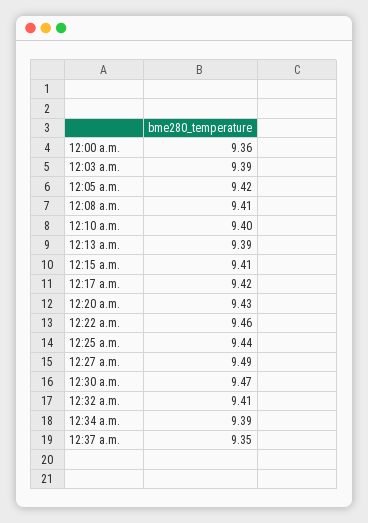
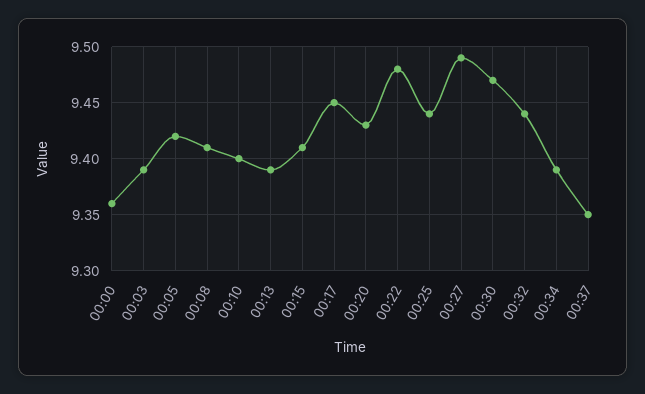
12:17 a.m.: 9.42 -> 9.45
12:22 a.m.: 9.46 -> 9.48
12:32 a.m.: 9.41 -> 9.44

